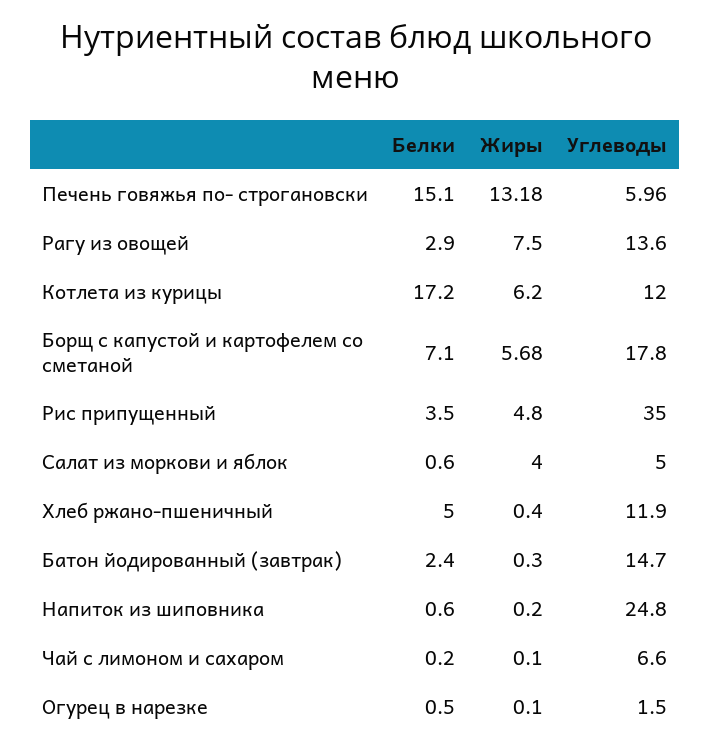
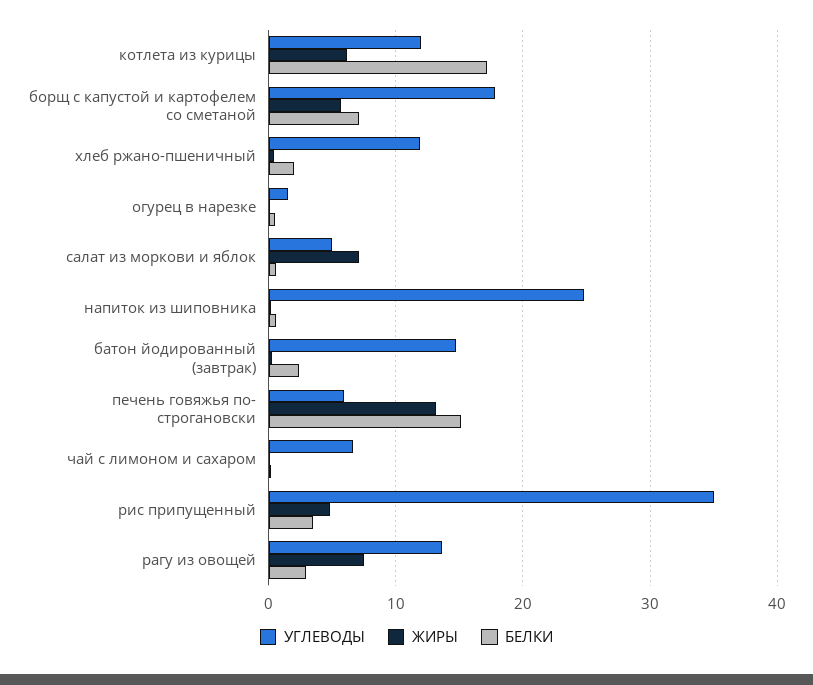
Жиры, Салат из моркови и яблок: 4 -> 7
Белки, Хлеб ржано-пшеничный: 5 -> 2

